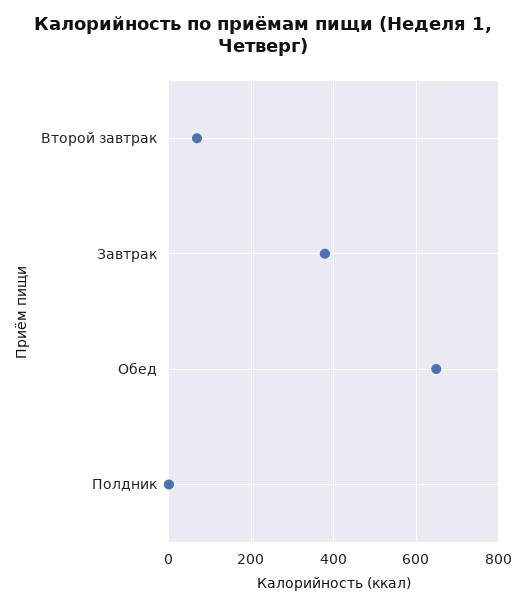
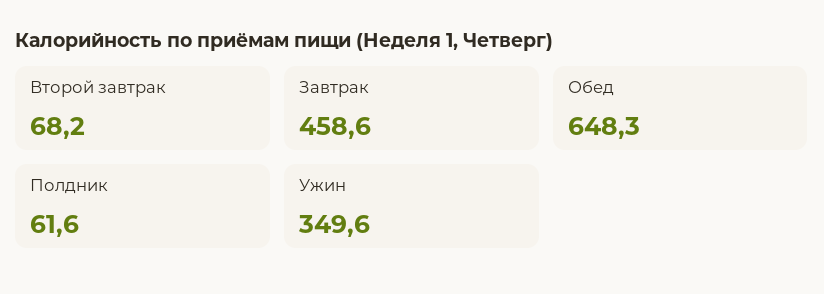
Завтрак: 380 -> 458.6
Полдник: 0 -> 61.6
Ужин: none -> 349.6

